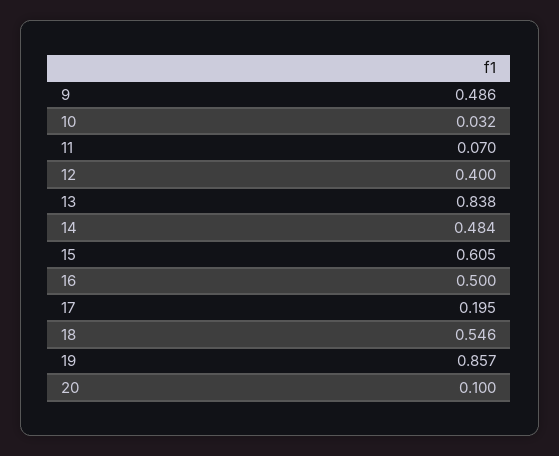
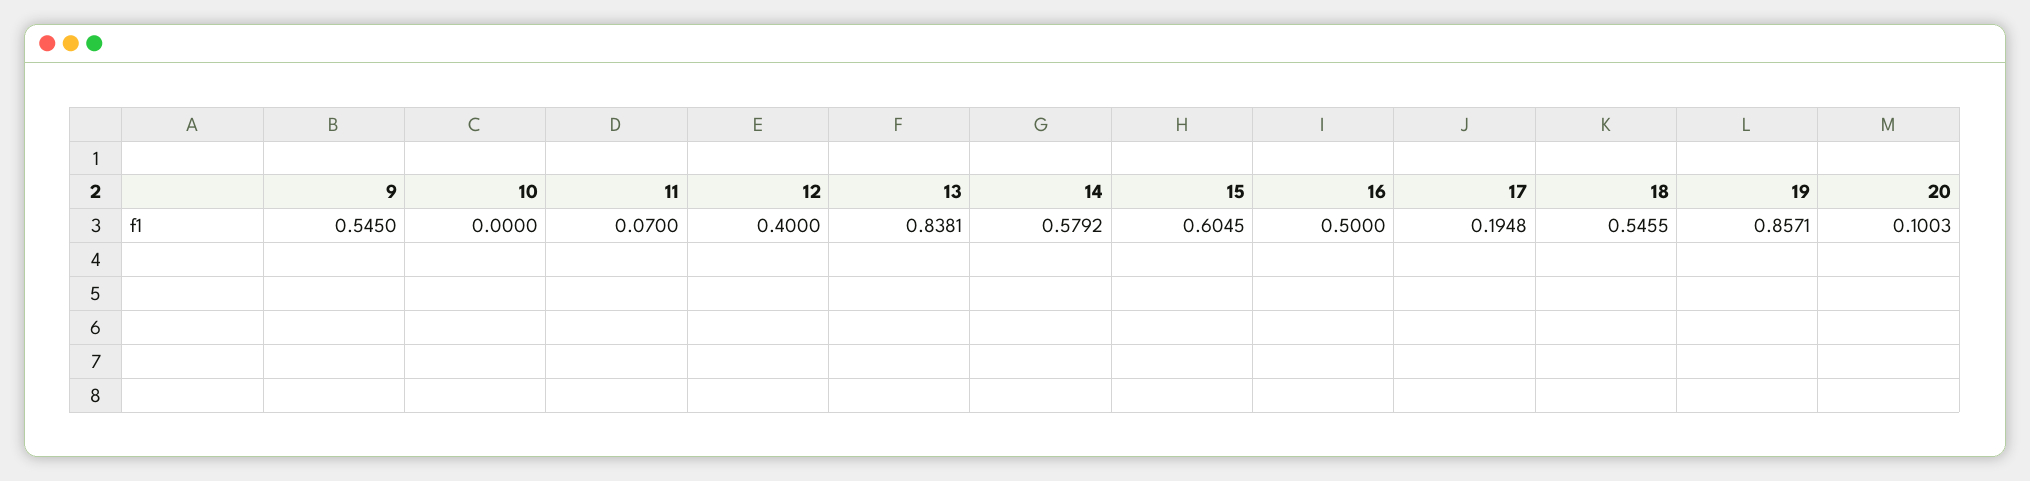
9: 0.486 -> 0.545
10: 0.032 -> 0
14: 0.484 -> 0.5792

